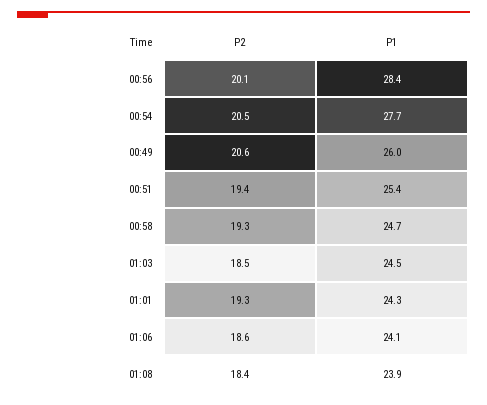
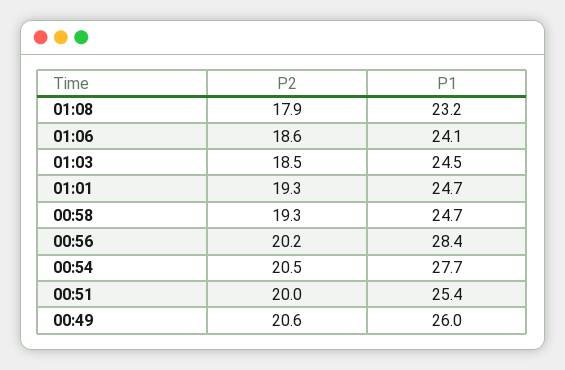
P2, 00:56: 20.1 -> 20.2
P2, 00:51: 19.4 -> 20
P1, 01:01: 24.3 -> 24.7
P2, 01:08: 18.4 -> 17.9
P1, 01:08: 23.9 -> 23.2

